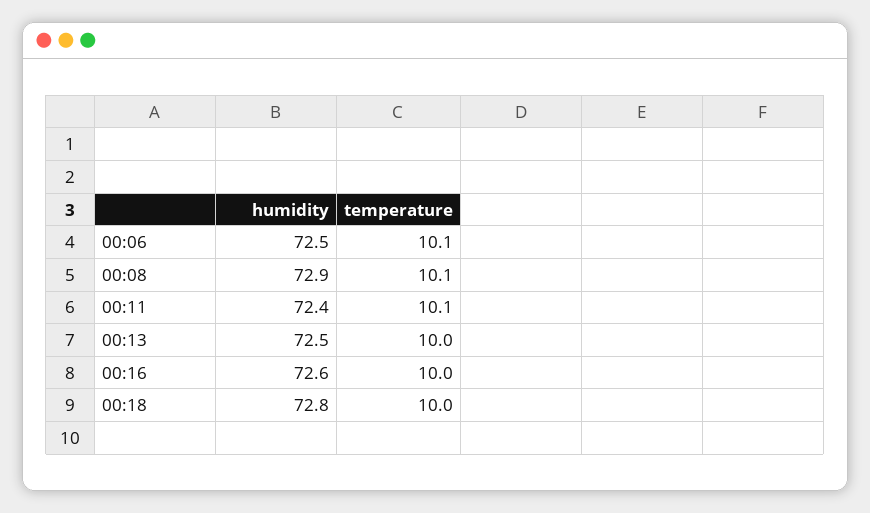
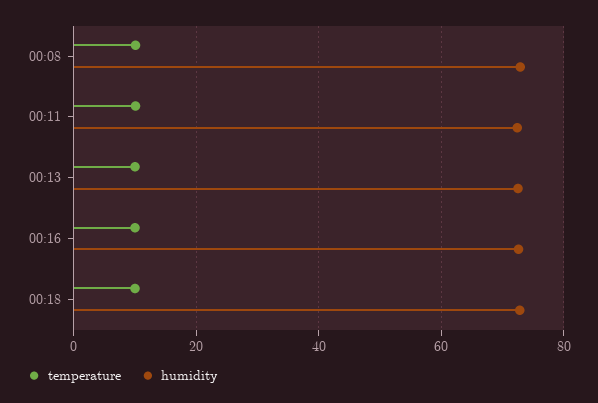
humidity, 00:06: 72.5 -> none
temperature, 00:06: 10.1 -> none

